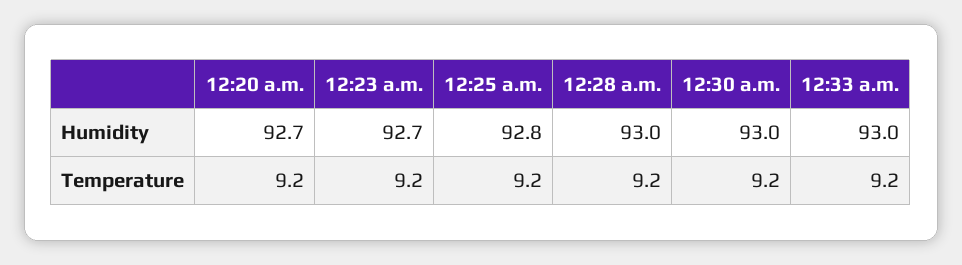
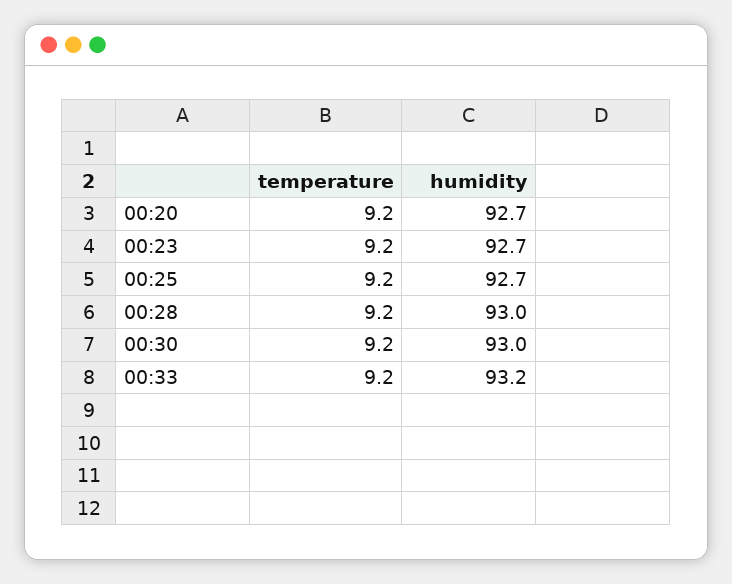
12:25 a.m., Humidity: 92.8 -> 92.7
12:33 a.m., Humidity: 93 -> 93.2

